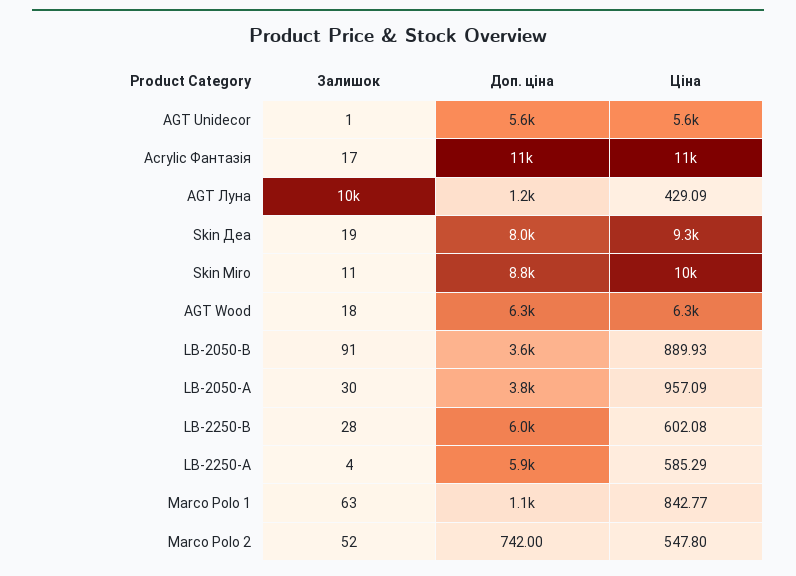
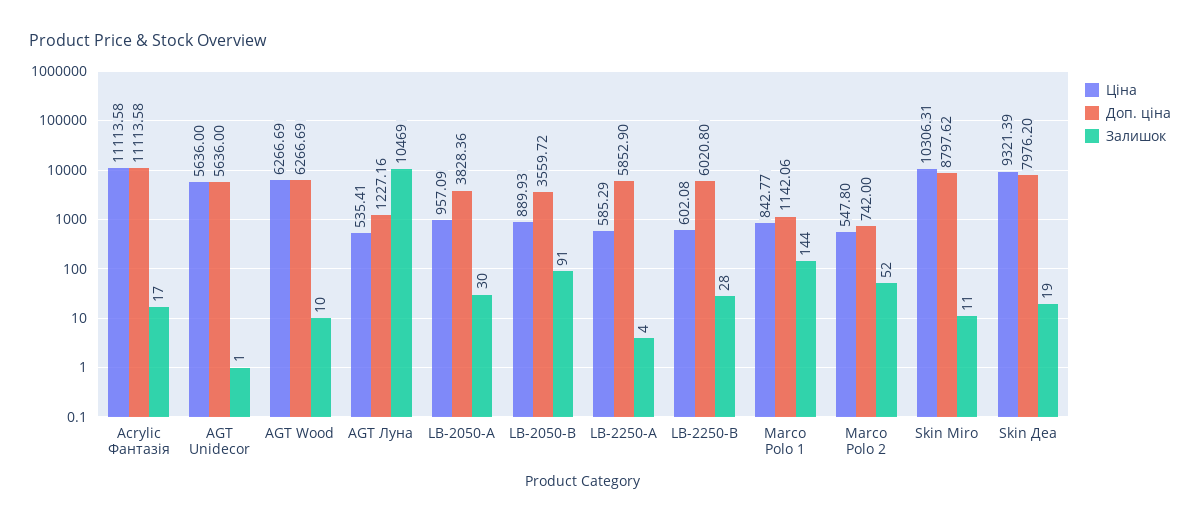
Ціна, AGT Луна: 429.09 -> 535.41
Залишок, AGT Wood: 18 -> 10
Залишок, Marco Polo 1: 63 -> 144

